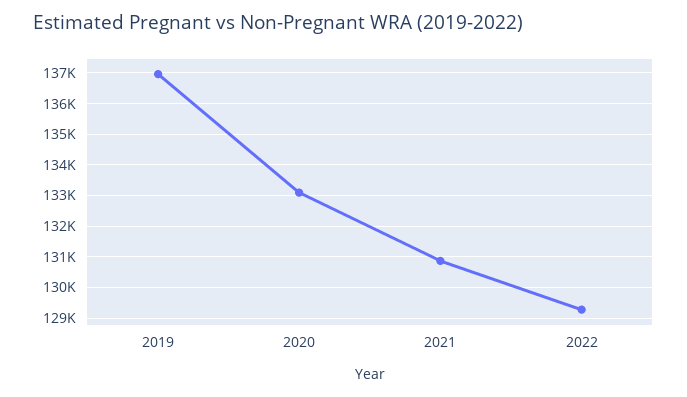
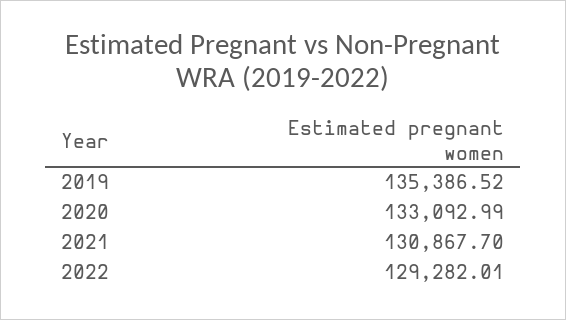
2019: 137000 -> 135386.52

